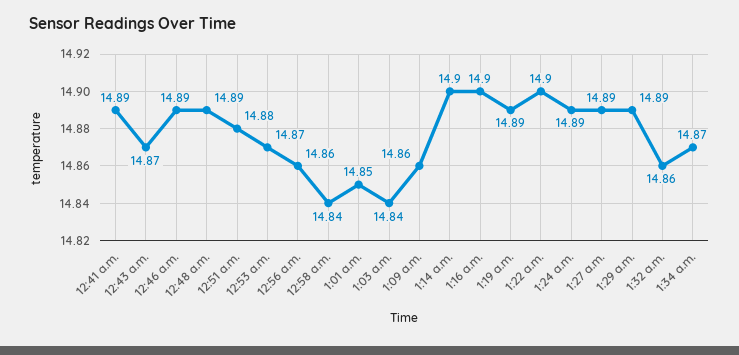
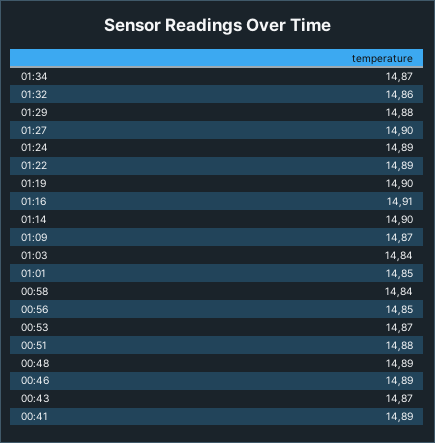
12:56 a.m.: 14.86 -> 14.85
1:09 a.m.: 14.86 -> 14.87
1:16 a.m.: 14.9 -> 14.91
1:19 a.m.: 14.89 -> 14.9
1:22 a.m.: 14.9 -> 14.89
1:27 a.m.: 14.89 -> 14.9
1:29 a.m.: 14.89 -> 14.88

